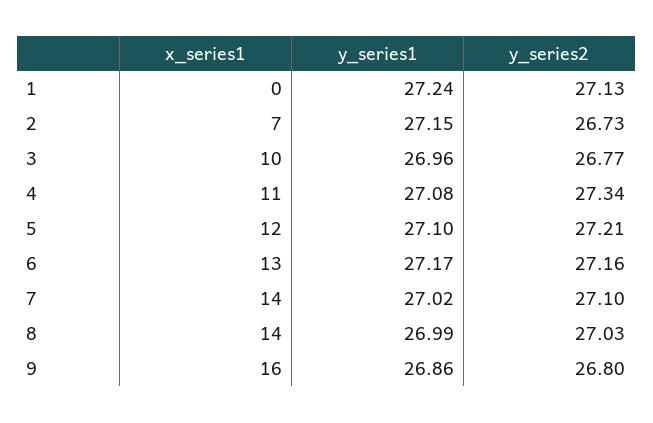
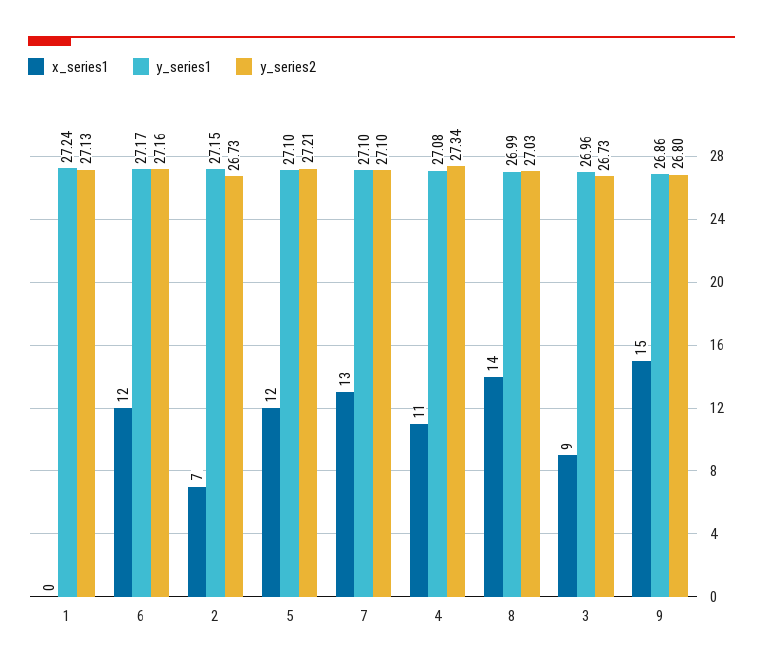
x_series1, 3: 10 -> 9
y_series2, 3: 26.77 -> 26.73
x_series1, 6: 13 -> 12
x_series1, 7: 14 -> 13
y_series1, 7: 27.02 -> 27.1
x_series1, 9: 16 -> 15

